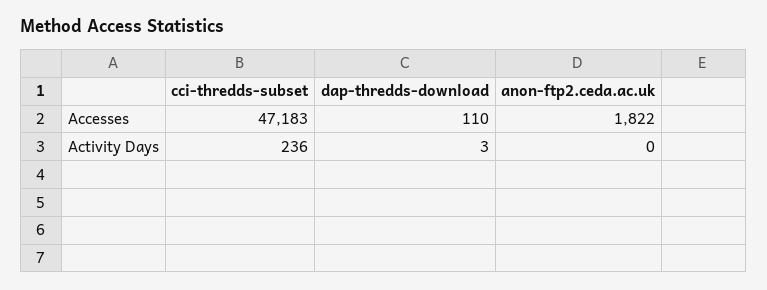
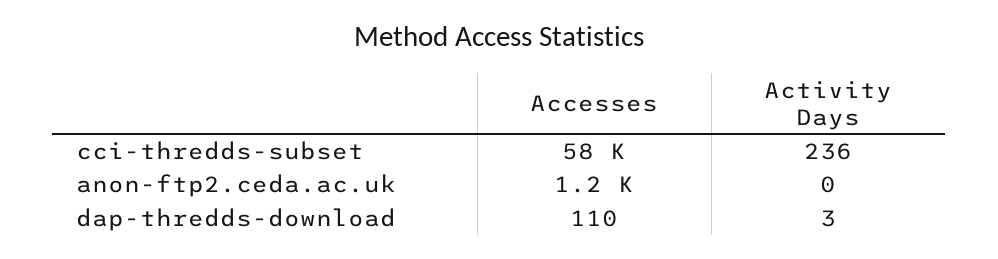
cci-thredds-subset, Accesses: 47183 -> 58000
anon-ftp2.ceda.ac.uk, Accesses: 1822 -> 1200

